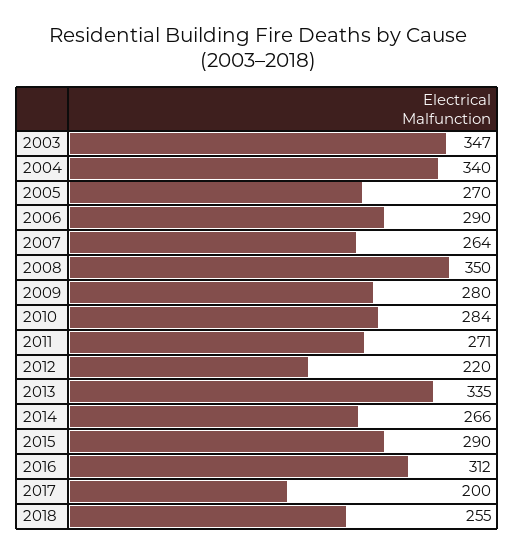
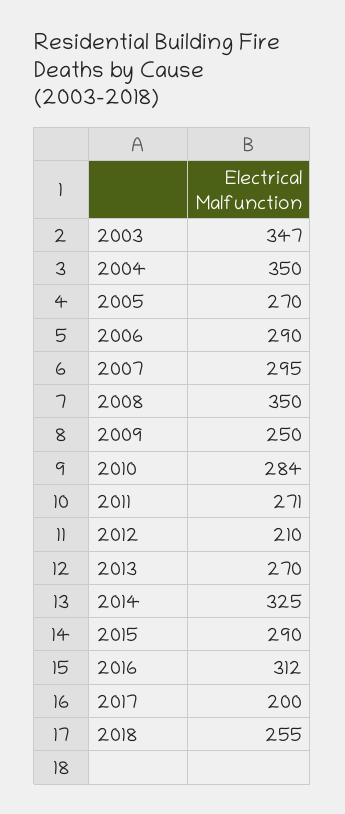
2004: 340 -> 350
2007: 264 -> 295
2009: 280 -> 250
2012: 220 -> 210
2013: 335 -> 270
2014: 266 -> 325

